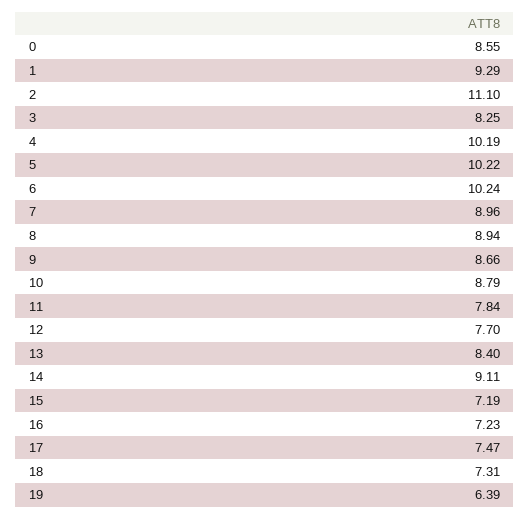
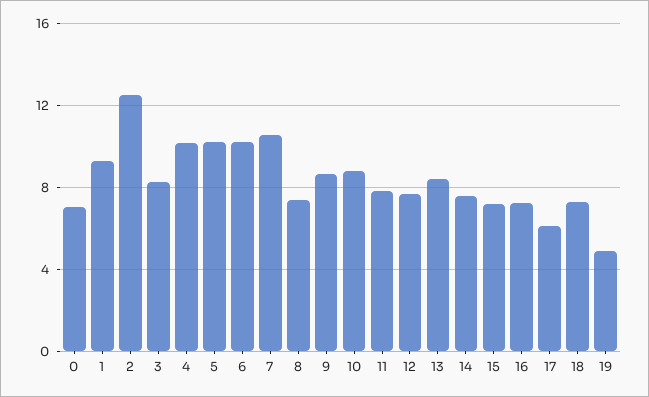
0: 8.55 -> 7
2: 11.1 -> 12.5
7: 8.96 -> 10.5
8: 8.94 -> 7.5
14: 9.11 -> 7.5
17: 7.47 -> 6
19: 6.39 -> 5

